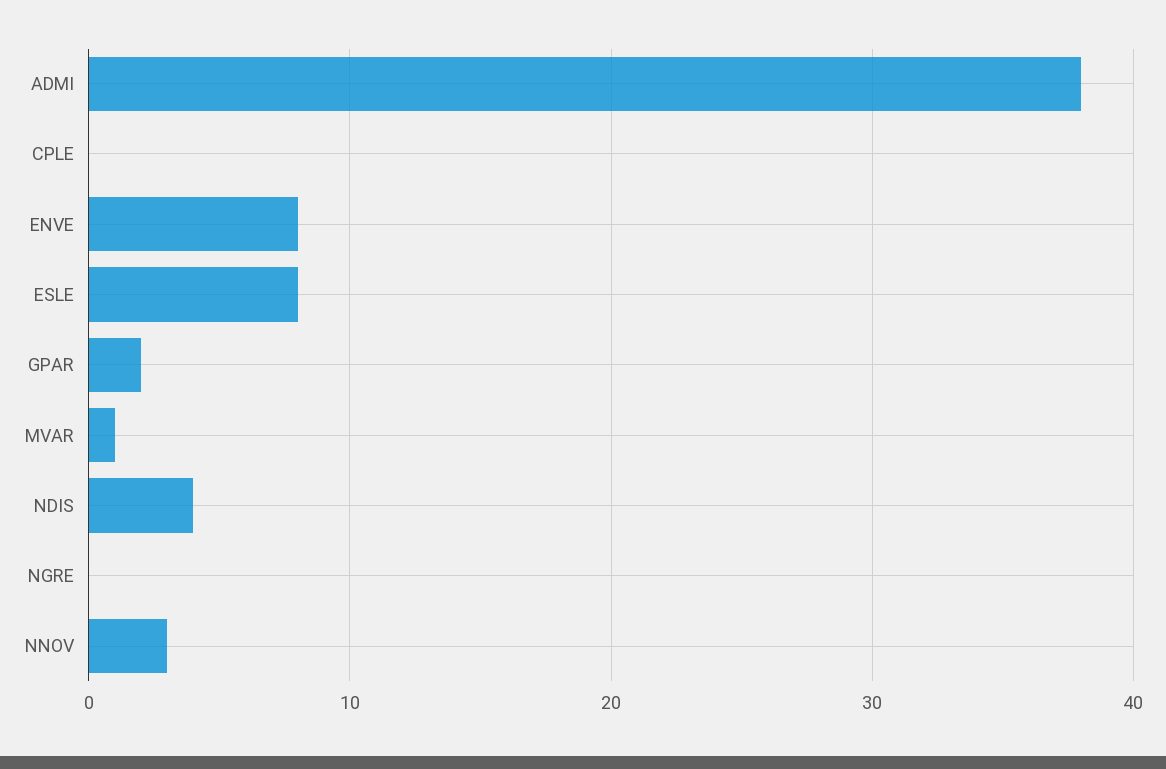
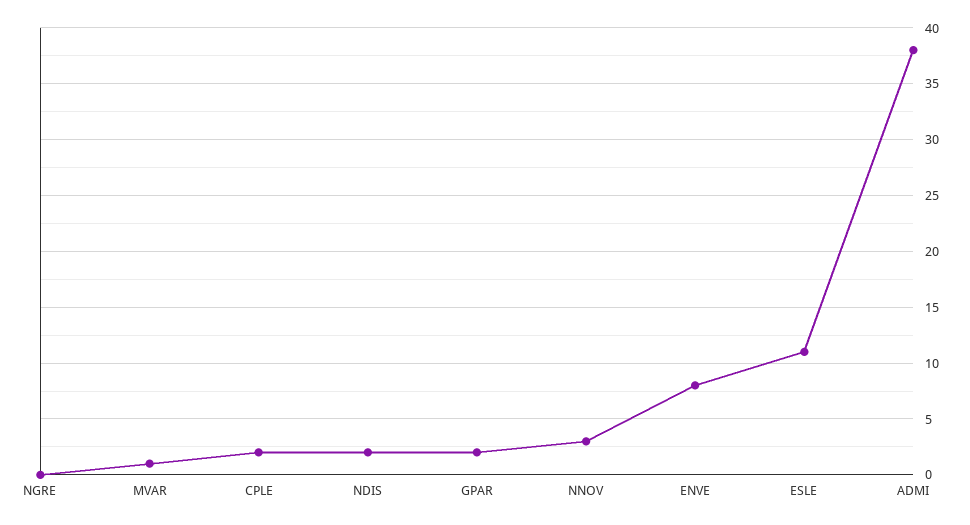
CPLE: 0 -> 2
ESLE: 8 -> 11
NDIS: 4 -> 2

